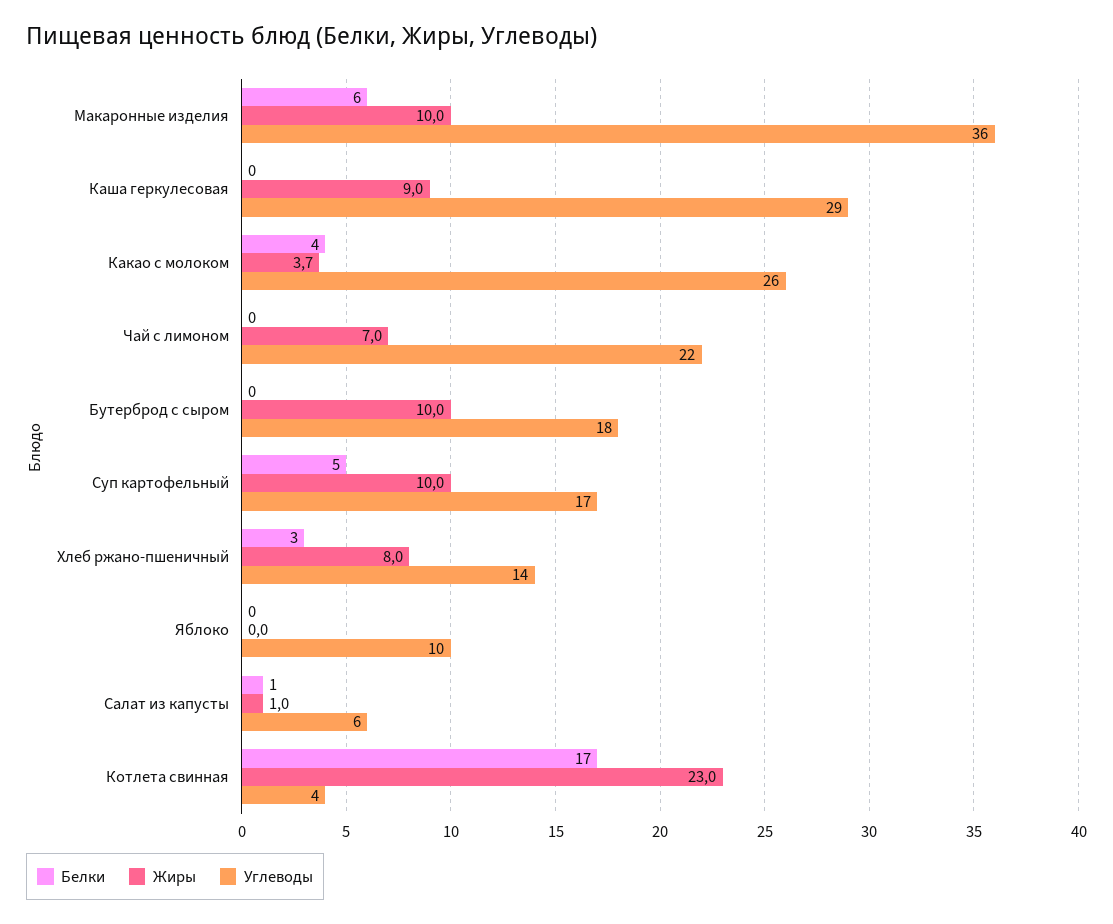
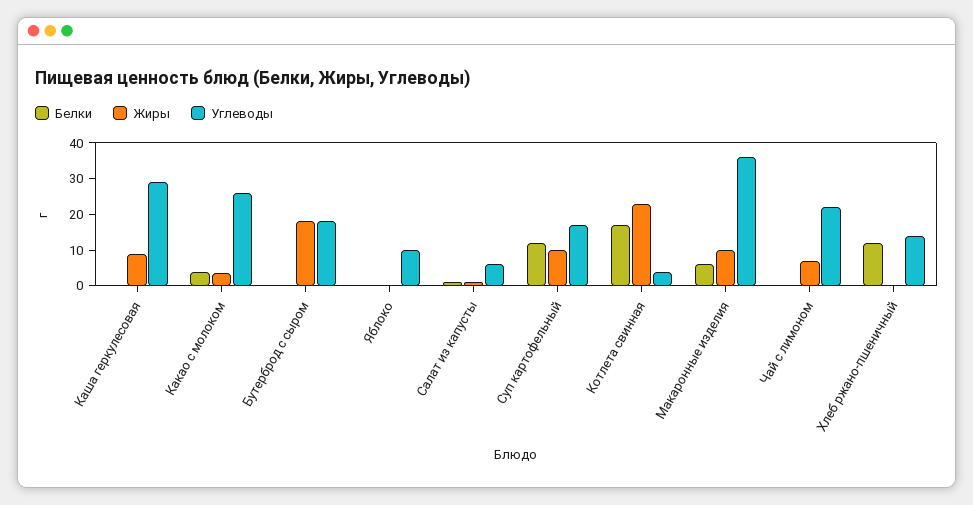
Жиры, Бутерброд с сыром: 10 -> 17.5
Белки, Суп картофельный: 5 -> 12.5
Белки, Хлеб ржано-пшеничный: 3 -> 12.5
Жиры, Хлеб ржано-пшеничный: 8 -> 0

